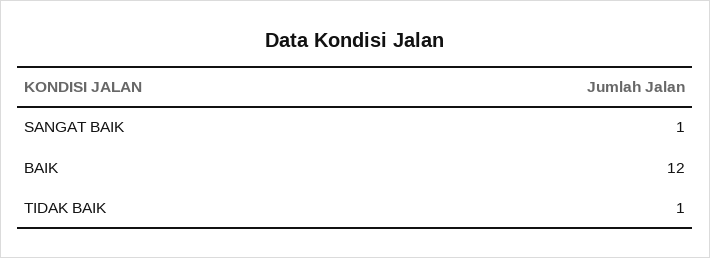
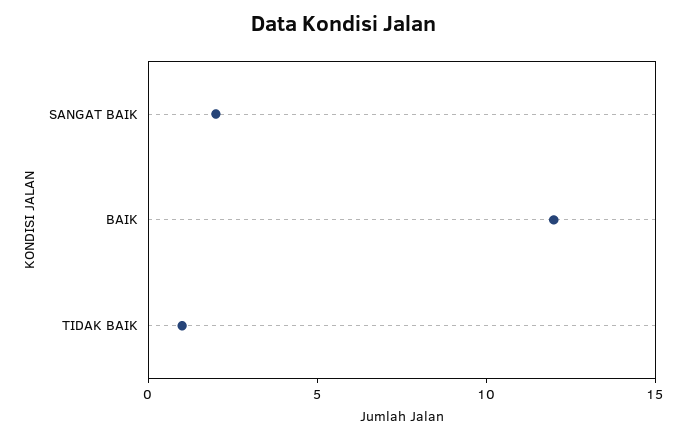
SANGAT BAIK: 1 -> 2

